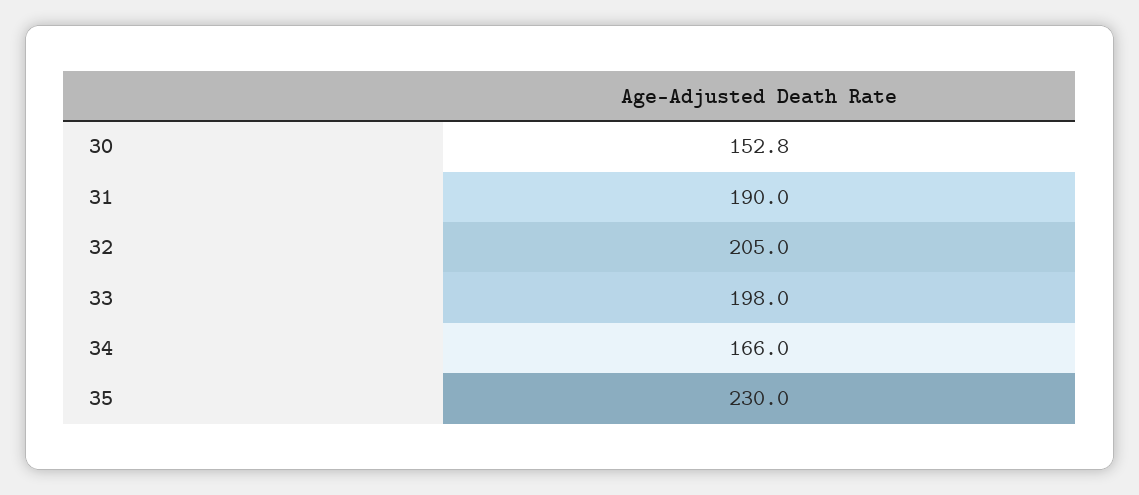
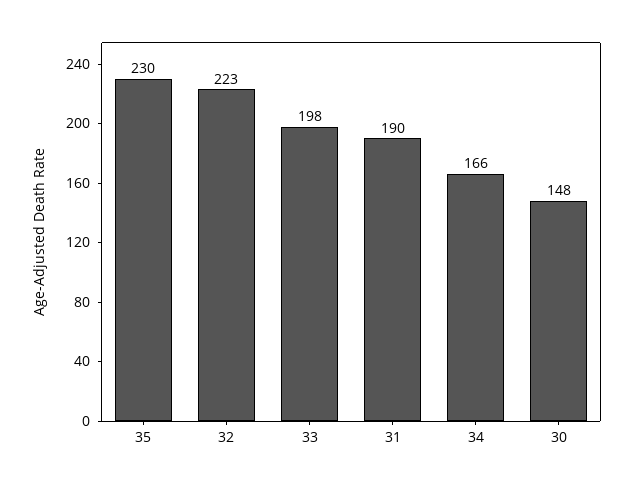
30: 152.8 -> 148
32: 205 -> 223

